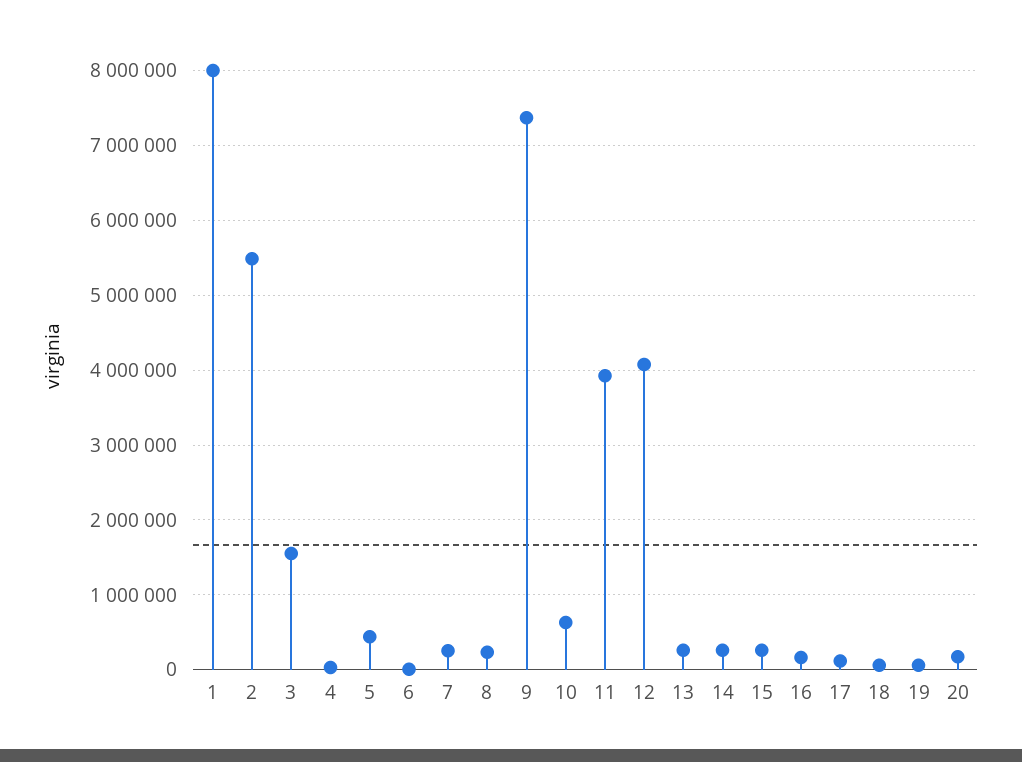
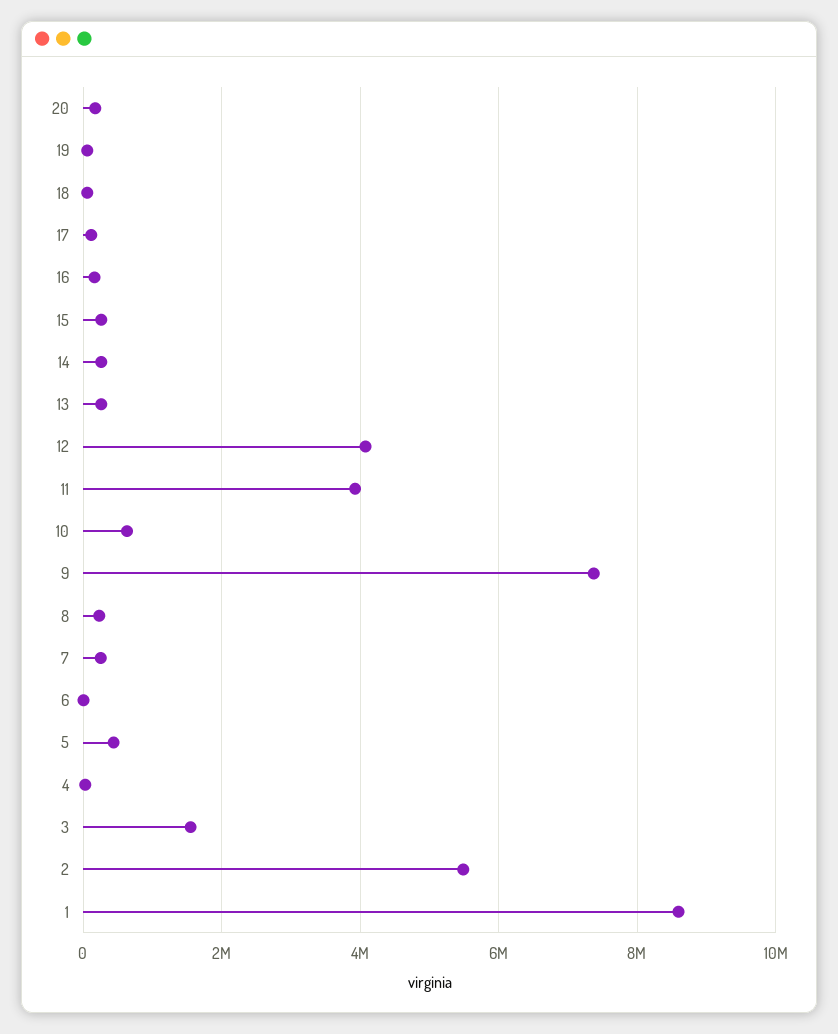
1: 8000000 -> 8600000

